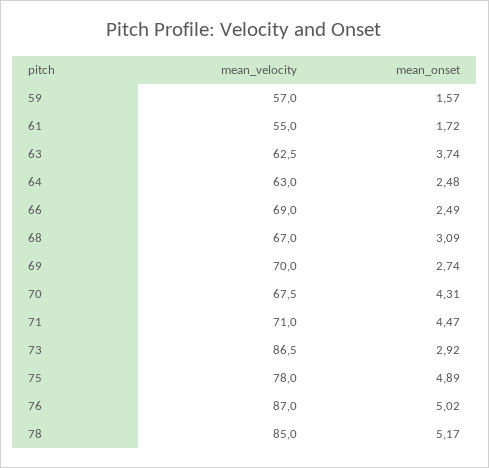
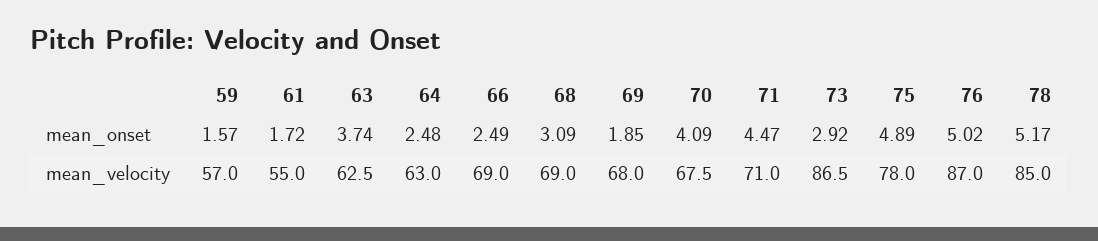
mean_velocity, 68: 67 -> 69
mean_velocity, 69: 70 -> 68
mean_onset, 69: 2.74 -> 1.85
mean_onset, 70: 4.31 -> 4.09

